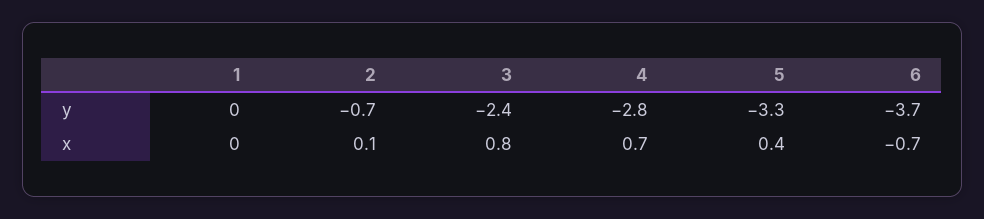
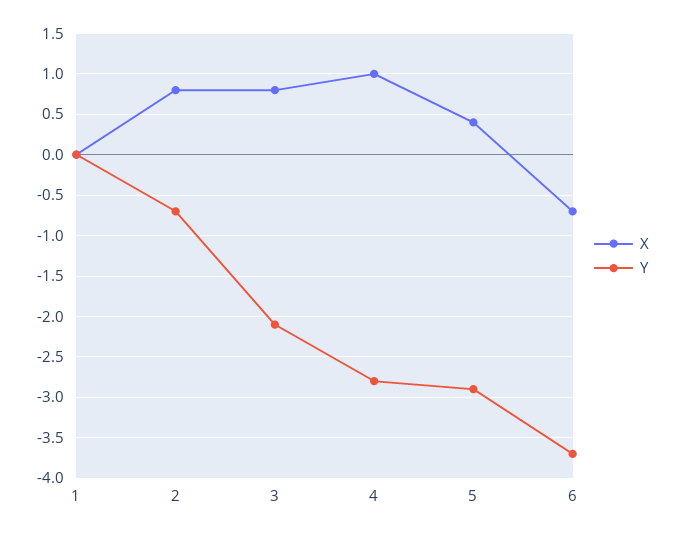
y, 3: -2.4 -> -2.1
y, 5: -3.3 -> -2.9
x, 2: 0.1 -> 0.8
x, 4: 0.7 -> 1

